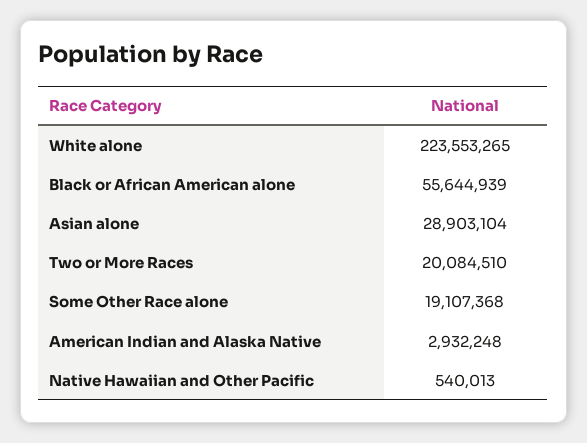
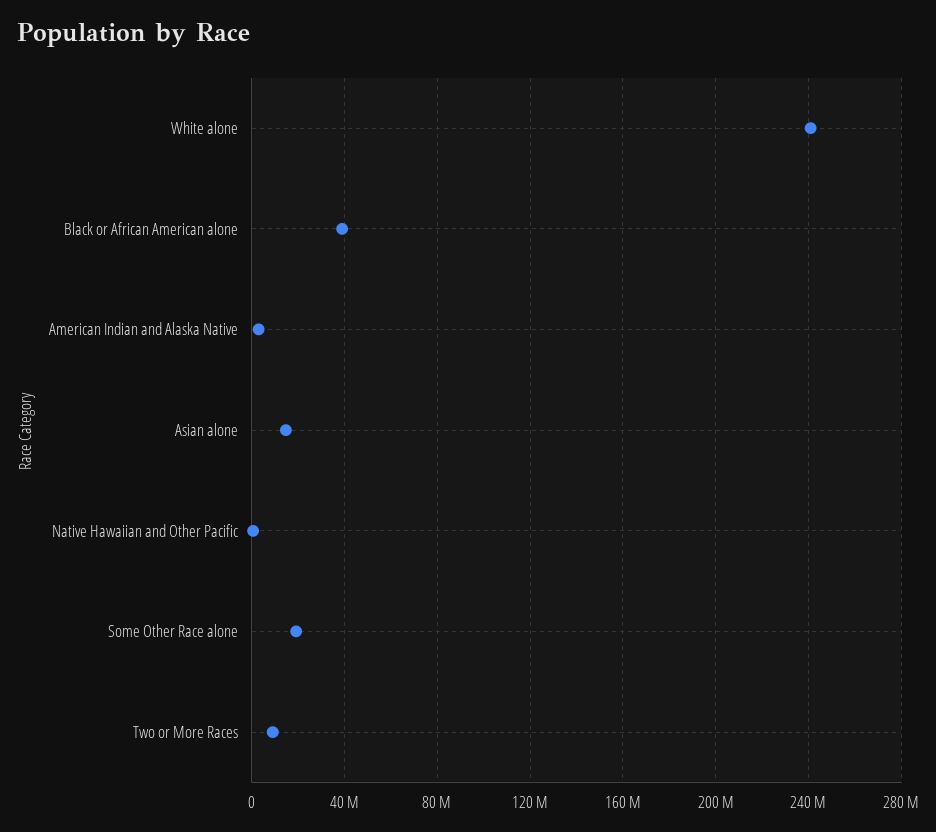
White alone: 223553265 -> 240000000
Black or African American alone: 55644939 -> 40000000
Asian alone: 28903104 -> 15000000
Two or More Races: 20084510 -> 10000000

